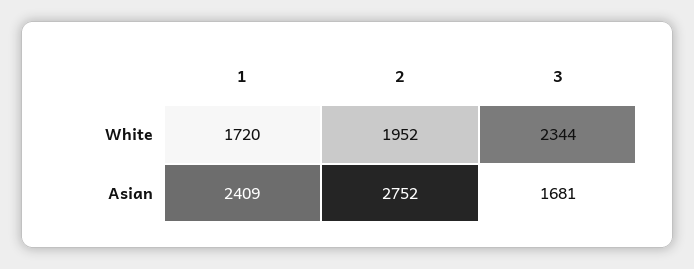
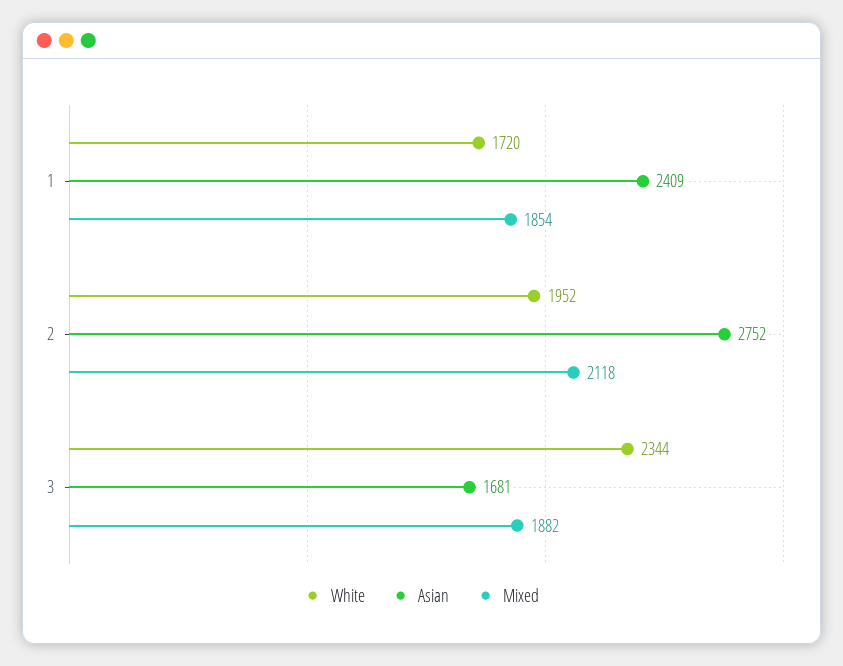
Mixed, 1: none -> 1854
Mixed, 2: none -> 2118
Mixed, 3: none -> 1882

